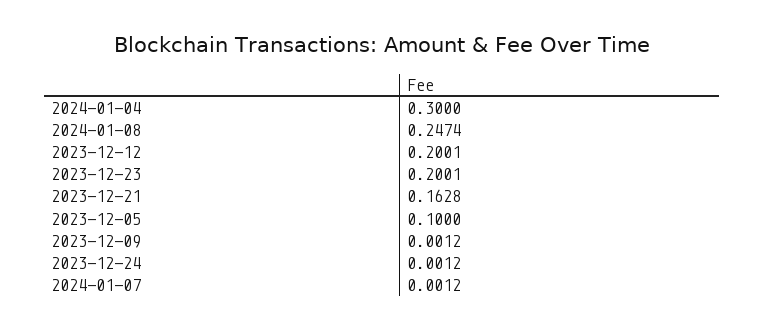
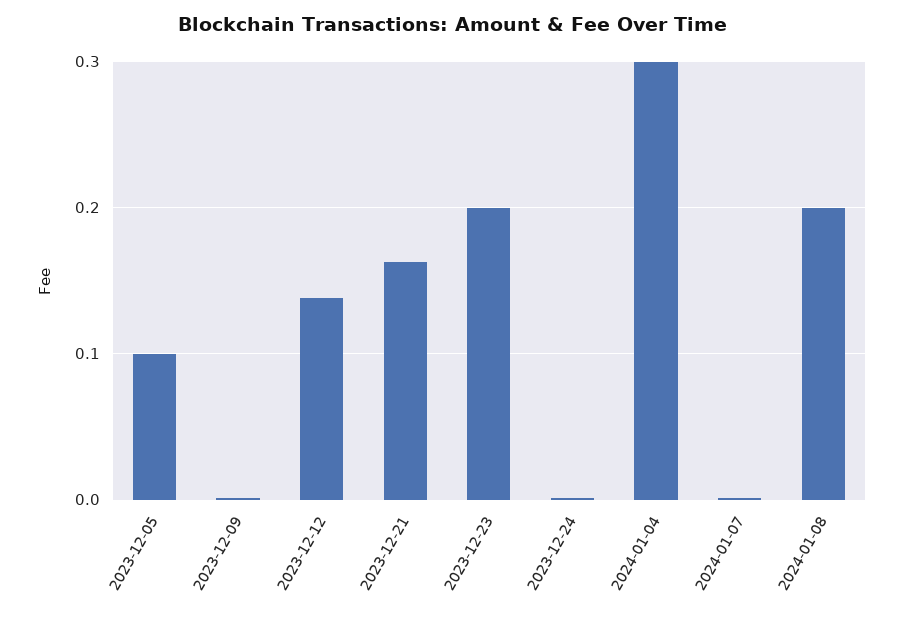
2024-01-08: 0.2474 -> 0.2
2023-12-12: 0.2001 -> 0.14

